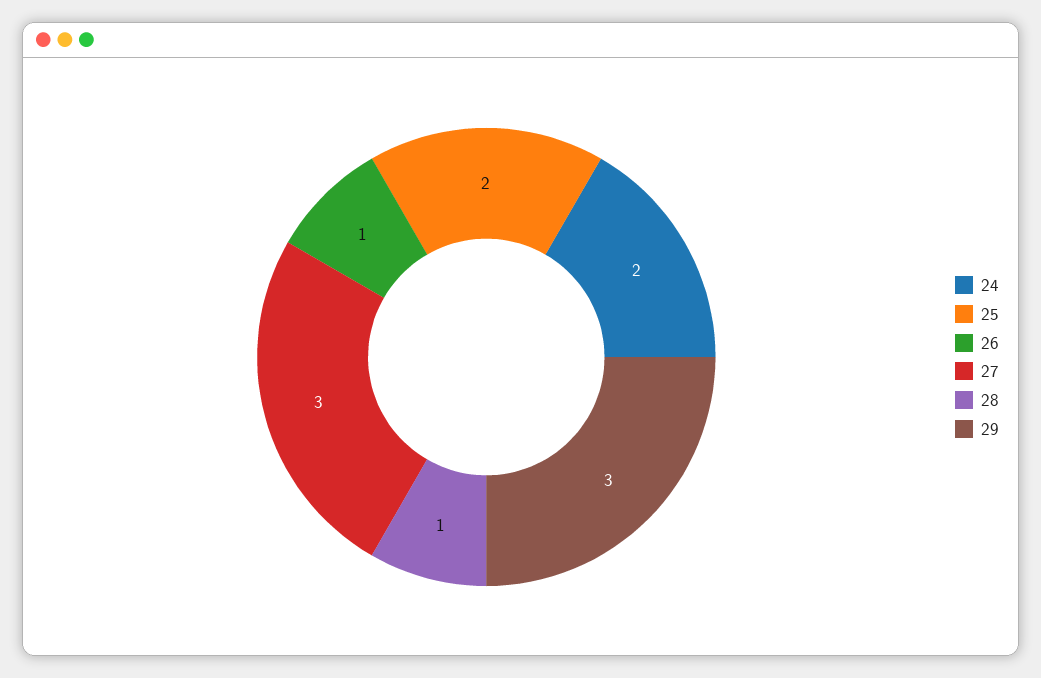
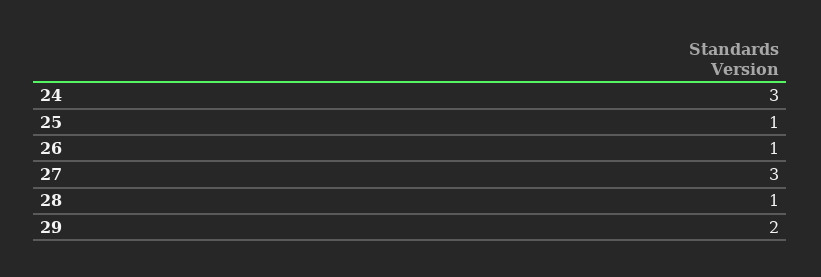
24: 2 -> 3
25: 2 -> 1
29: 3 -> 2

